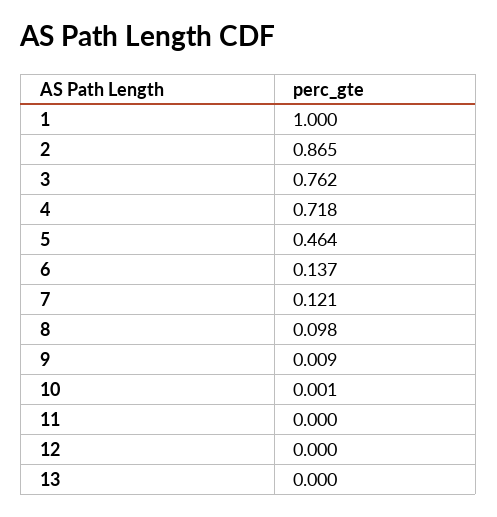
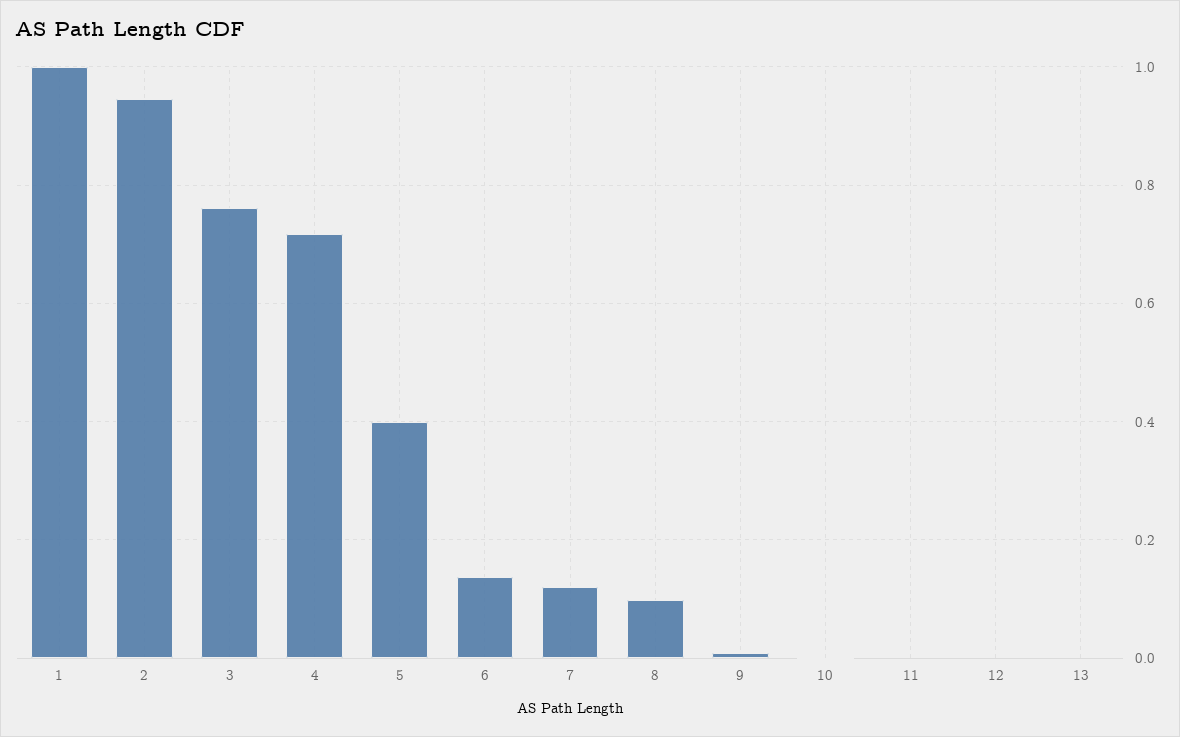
2: 0.865 -> 0.94
5: 0.464 -> 0.4

